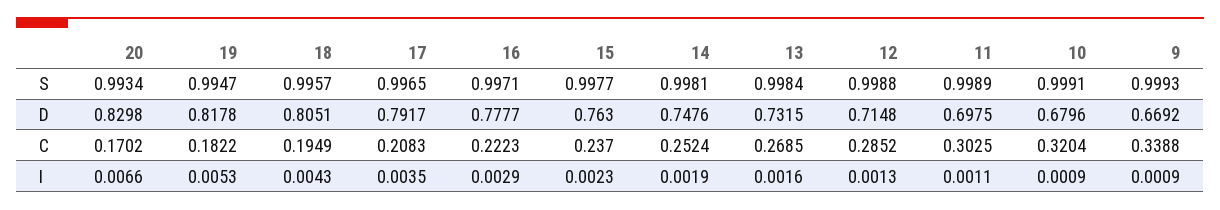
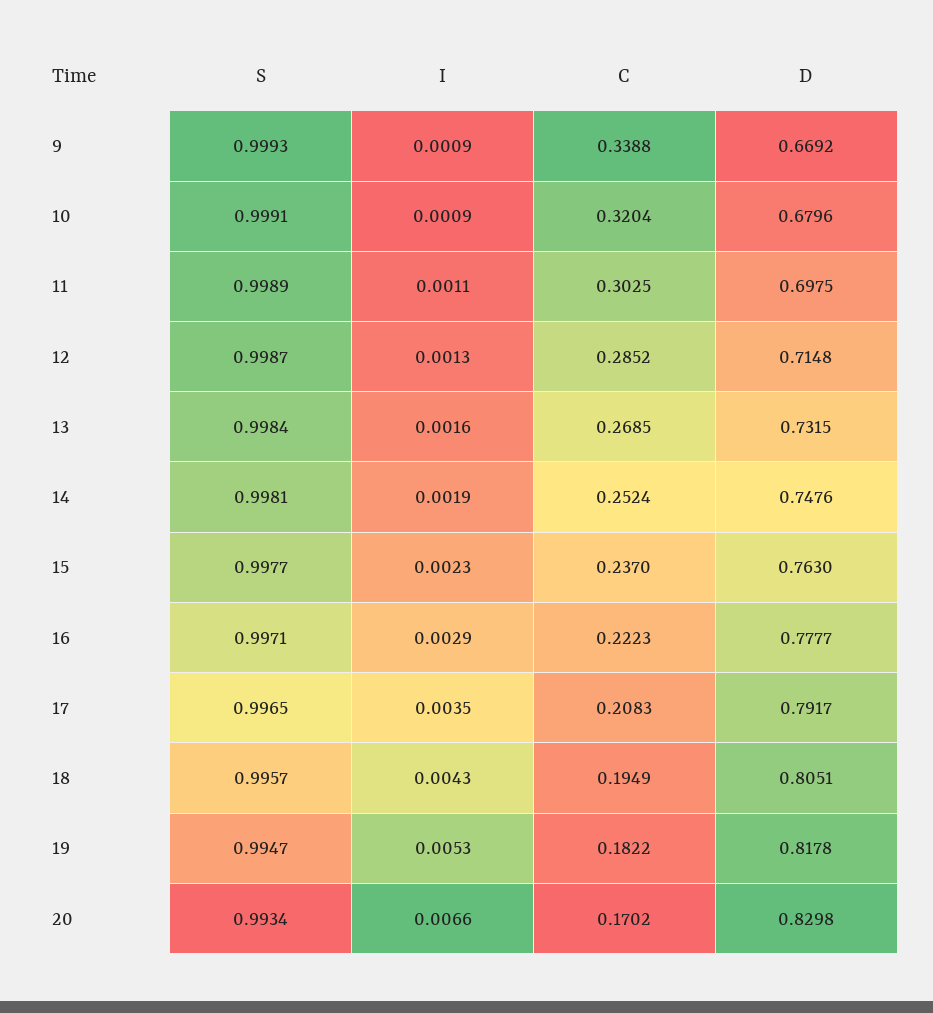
12, S: 0.9988 -> 0.9987

